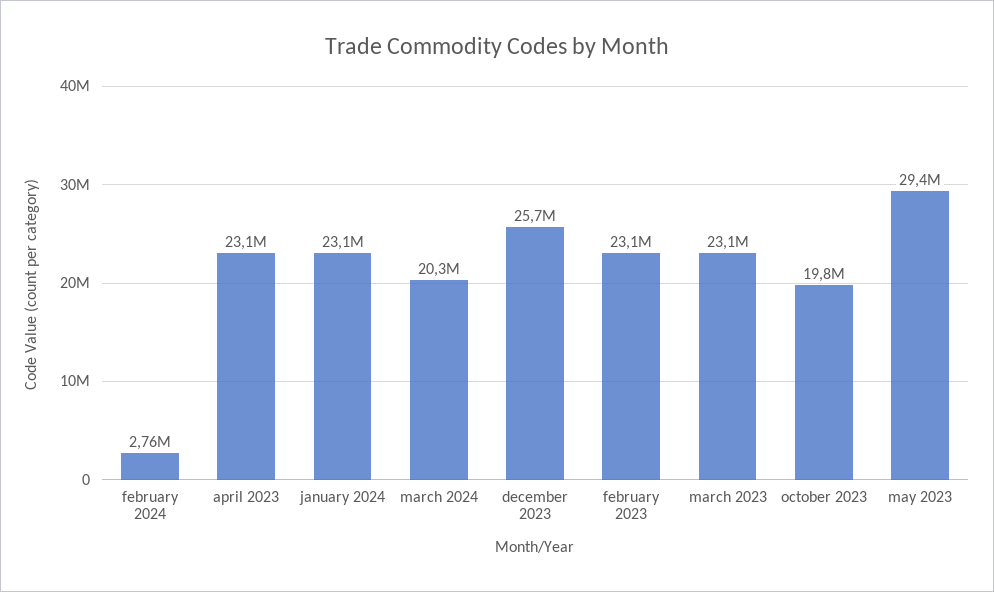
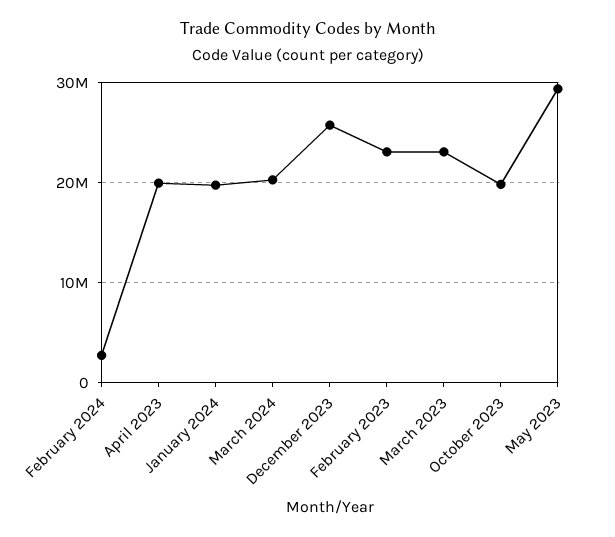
april 2023: 23100000 -> 20000000
january 2024: 23100000 -> 20000000

